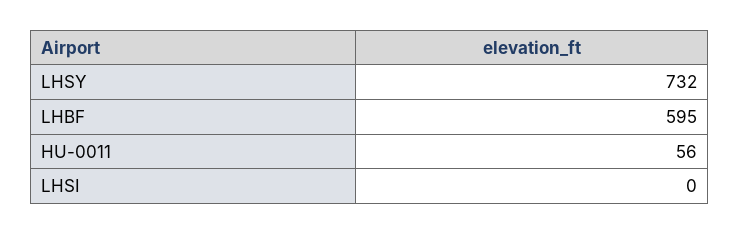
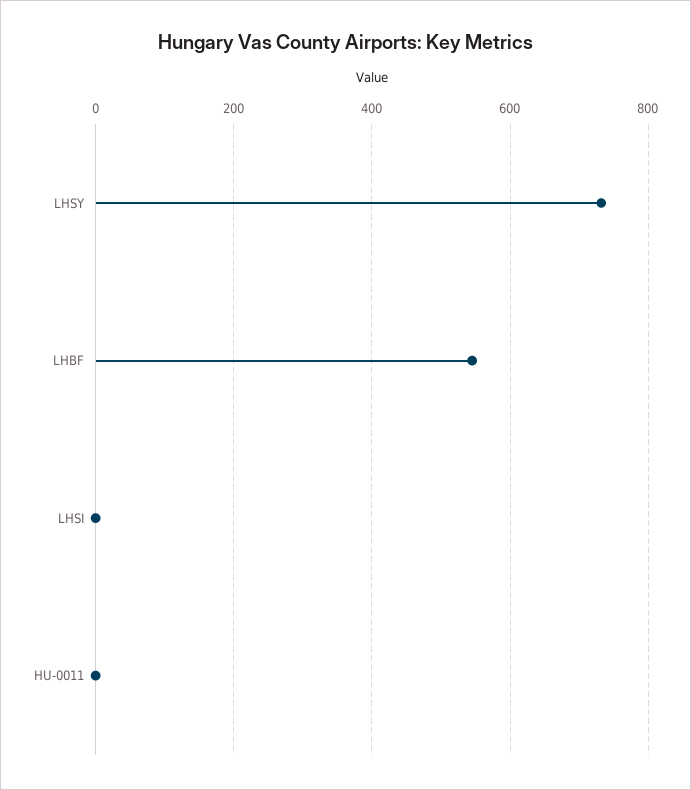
LHBF: 595 -> 540
HU-0011: 56 -> 0

